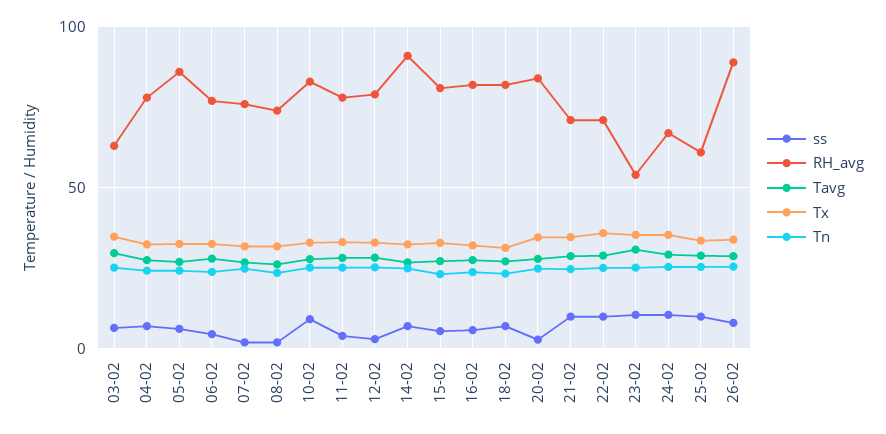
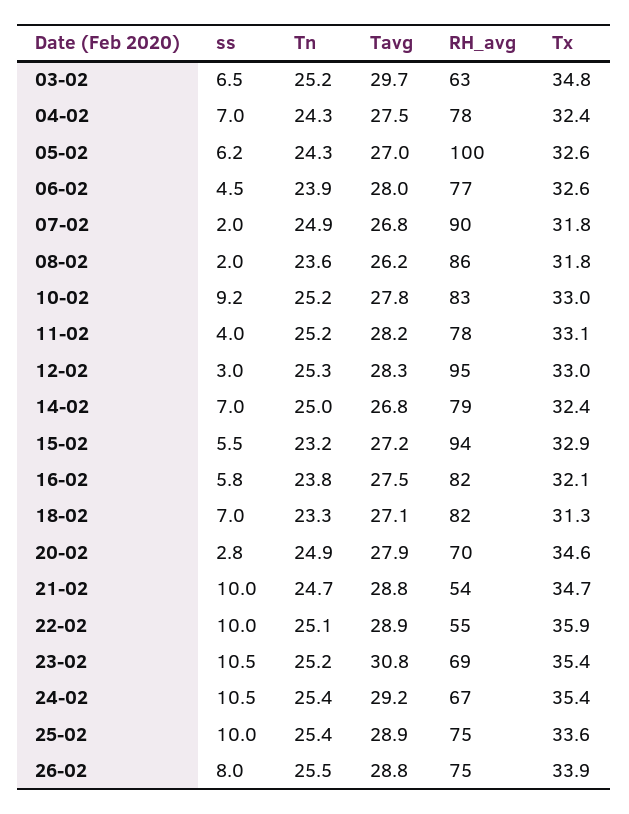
RH_avg, 05-02: 85 -> 100
RH_avg, 07-02: 75 -> 90
RH_avg, 08-02: 75 -> 86
RH_avg, 12-02: 80 -> 95
RH_avg, 14-02: 90 -> 79
RH_avg, 15-02: 80 -> 94
RH_avg, 20-02: 85 -> 70
RH_avg, 21-02: 70 -> 54
RH_avg, 22-02: 70 -> 55
RH_avg, 23-02: 55 -> 69
RH_avg, 25-02: 60 -> 75
RH_avg, 26-02: 90 -> 75

